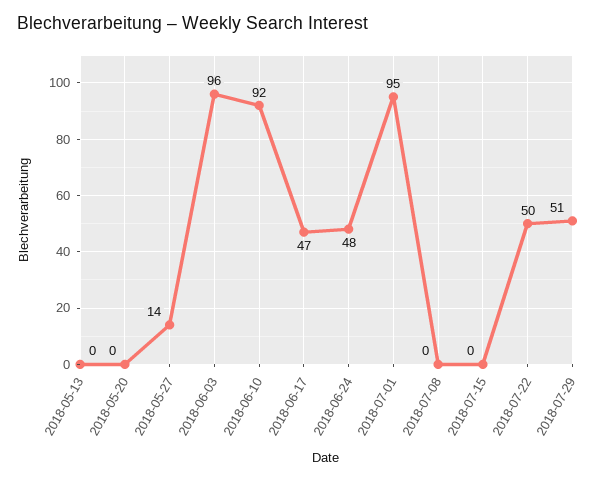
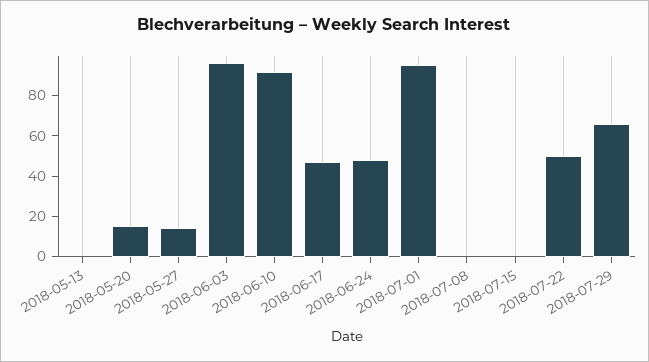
2018-05-20: 0 -> 15
2018-07-29: 51 -> 65

